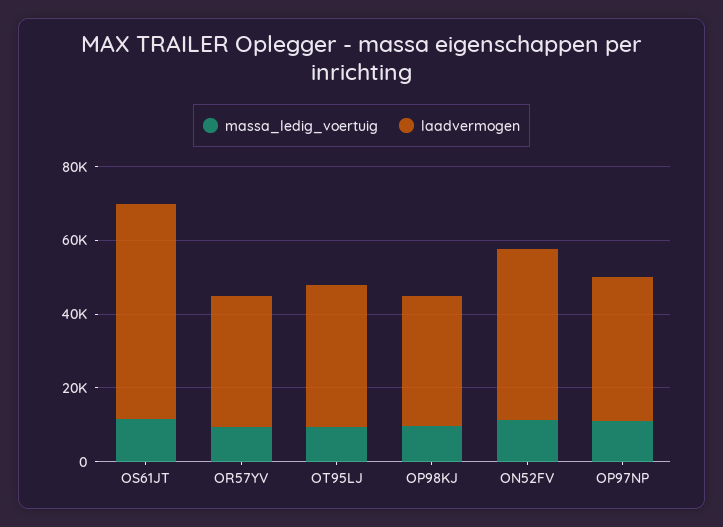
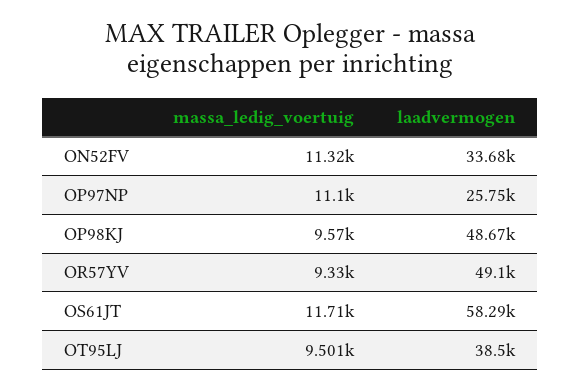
laadvermogen, OR57YV: 35000 -> 49100
laadvermogen, OP98KJ: 35000 -> 48670
laadvermogen, ON52FV: 45000 -> 33680
laadvermogen, OP97NP: 40000 -> 25750

